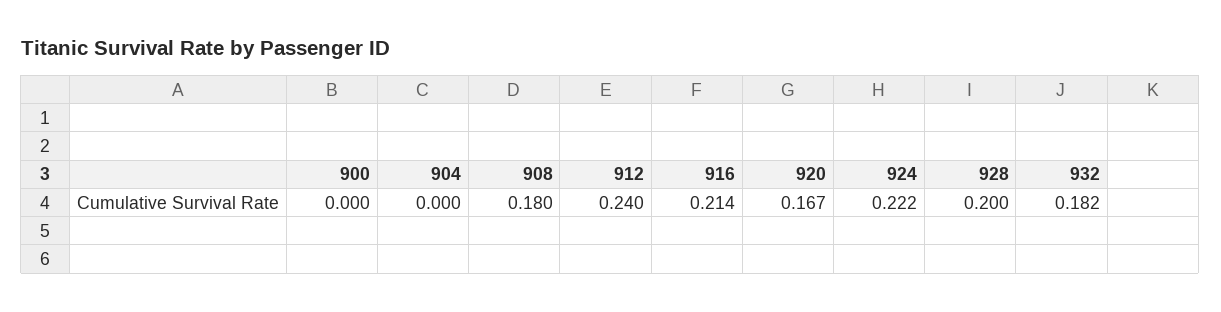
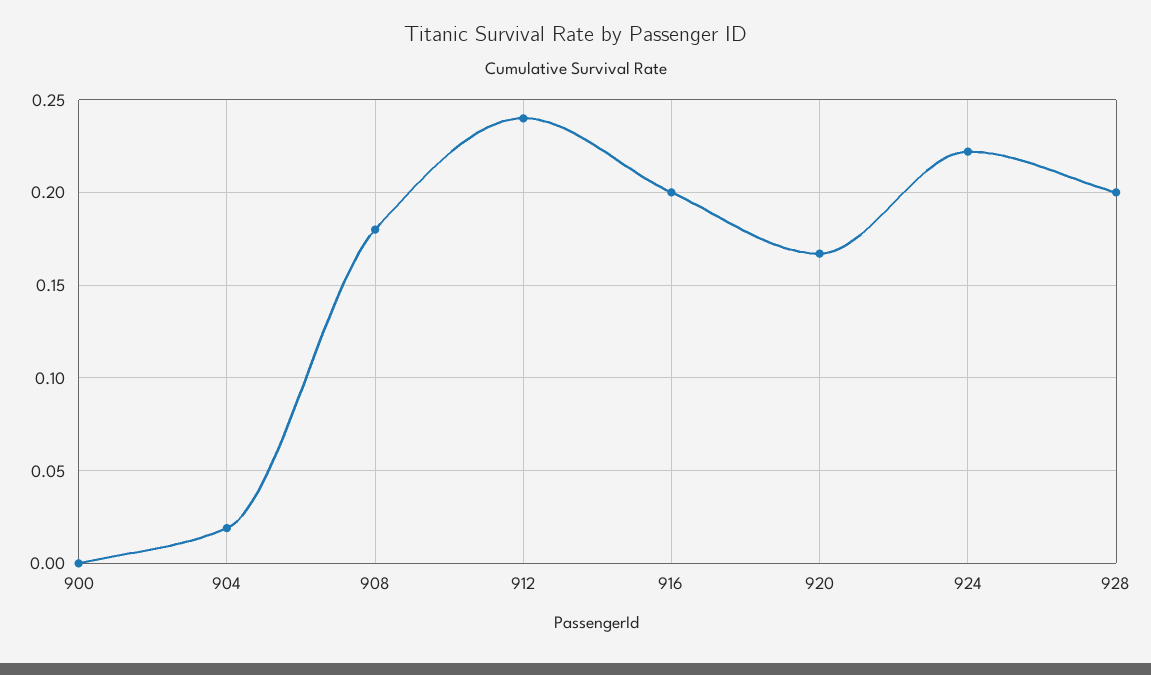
904: 0 -> 0.02
916: 0.214 -> 0.2
932: 0.182 -> none

